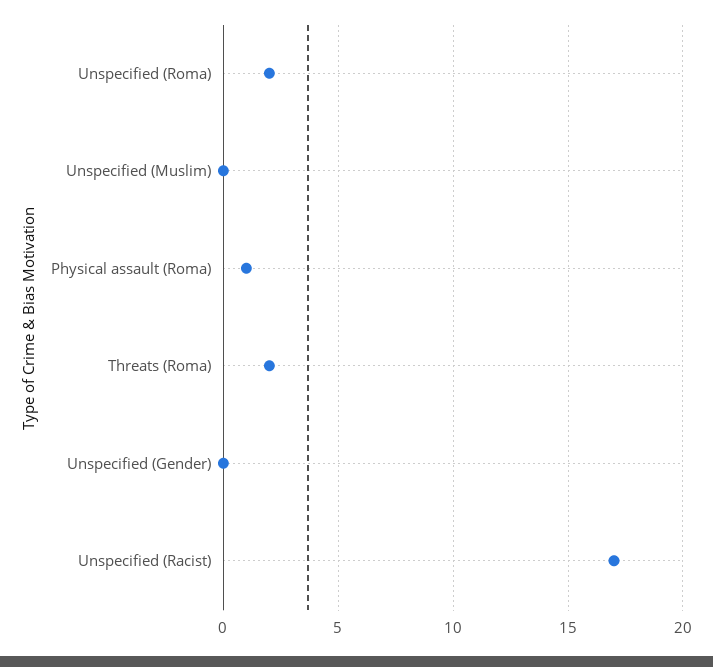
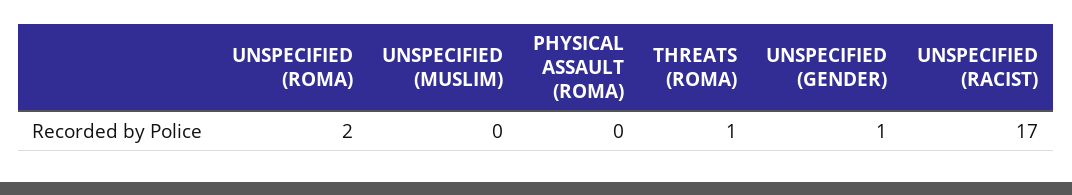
Physical assault (Roma): 1 -> 0
Threats (Roma): 2 -> 1
Unspecified (Gender): 0 -> 1

